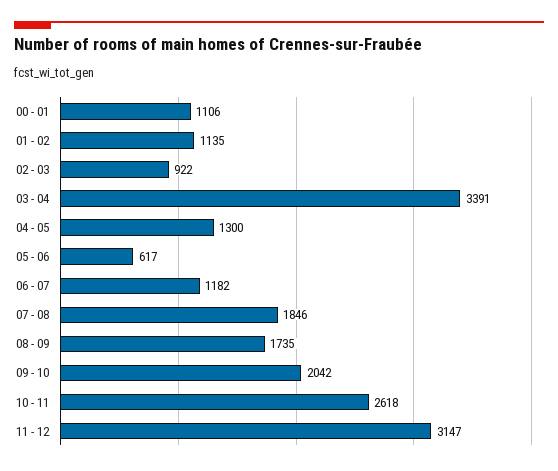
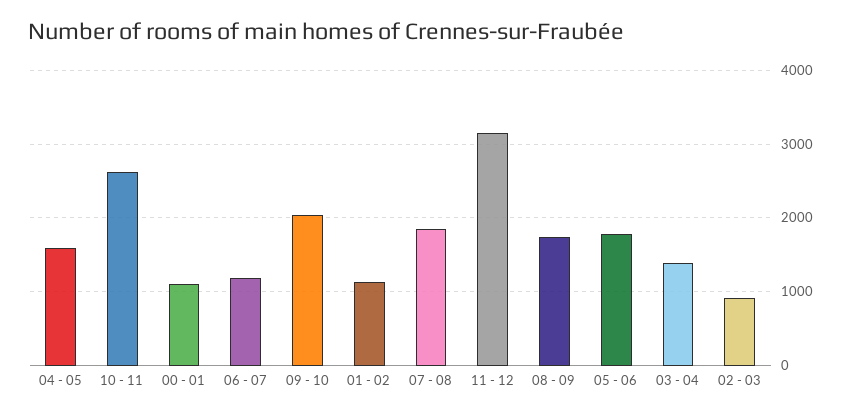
03 - 04: 3391 -> 1400
04 - 05: 1300 -> 1600
05 - 06: 617 -> 1800

